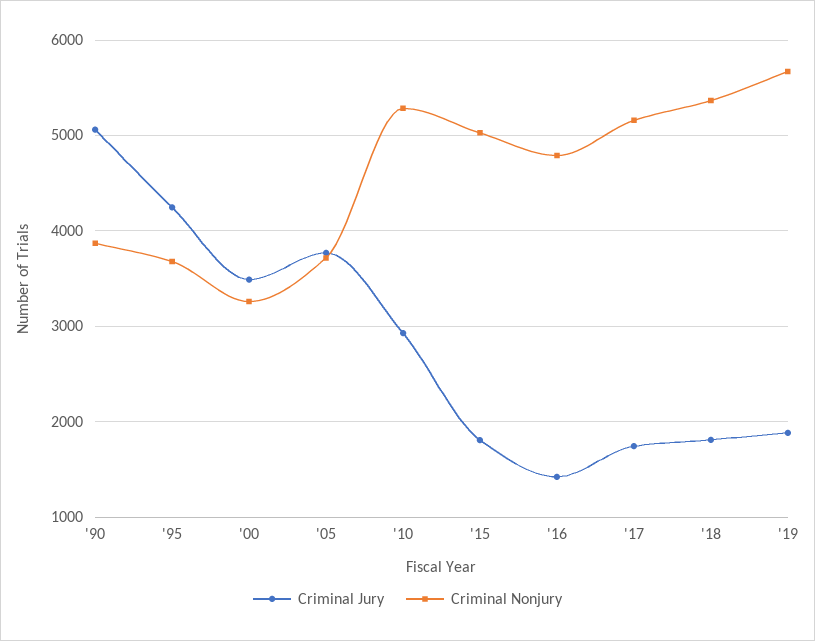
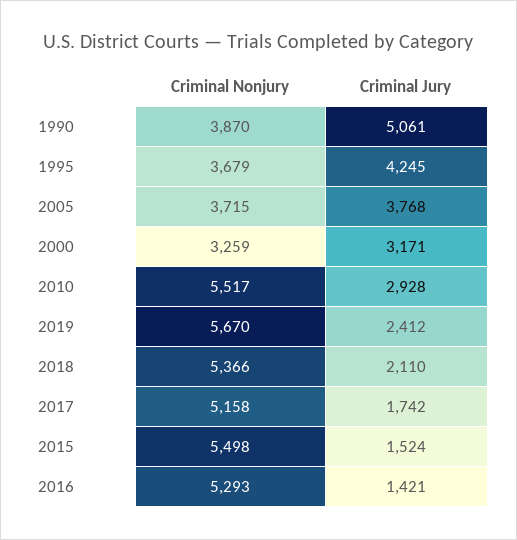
Criminal Jury, '00: 3500 -> 3171
Criminal Nonjury, '10: 5300 -> 5517
Criminal Jury, '15: 1800 -> 1524
Criminal Nonjury, '15: 5000 -> 5498
Criminal Nonjury, '16: 4800 -> 5293
Criminal Jury, '18: 1800 -> 2110
Criminal Jury, '19: 1900 -> 2412

